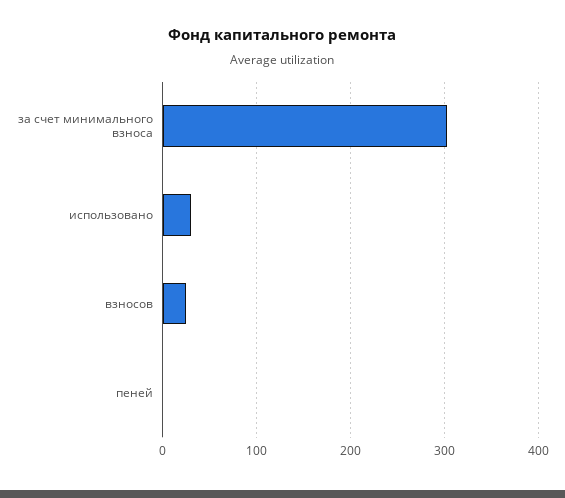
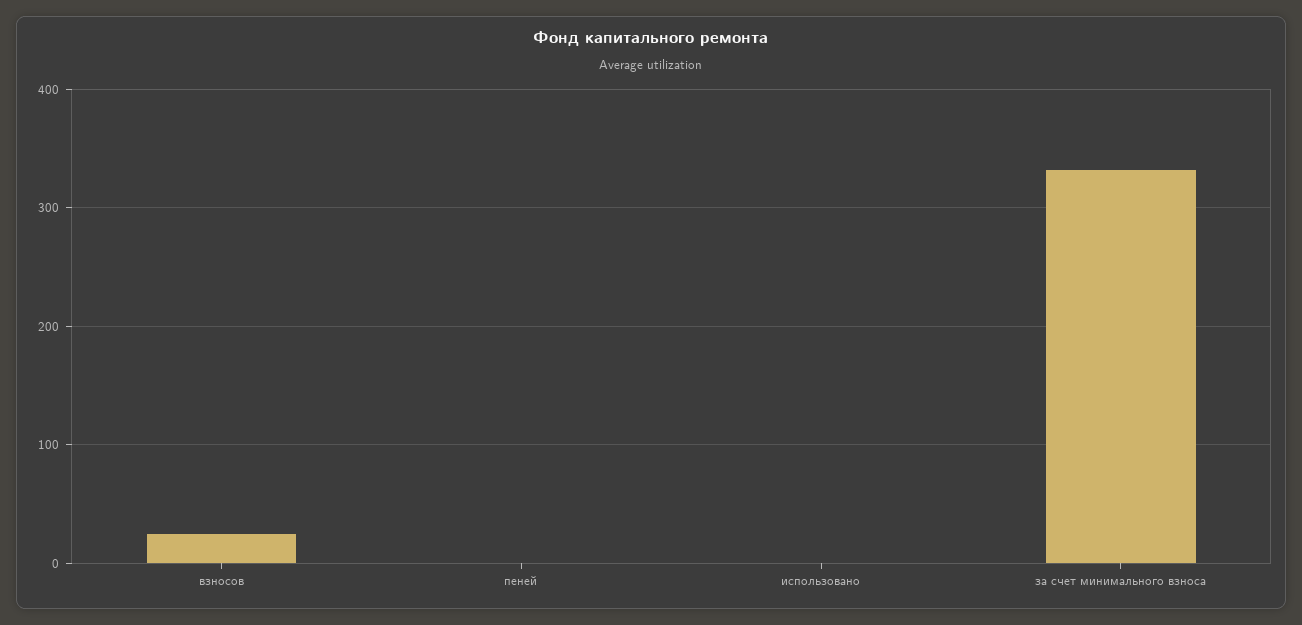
за счет минимального взноса: 300 -> 330
использовано: 30 -> 0

